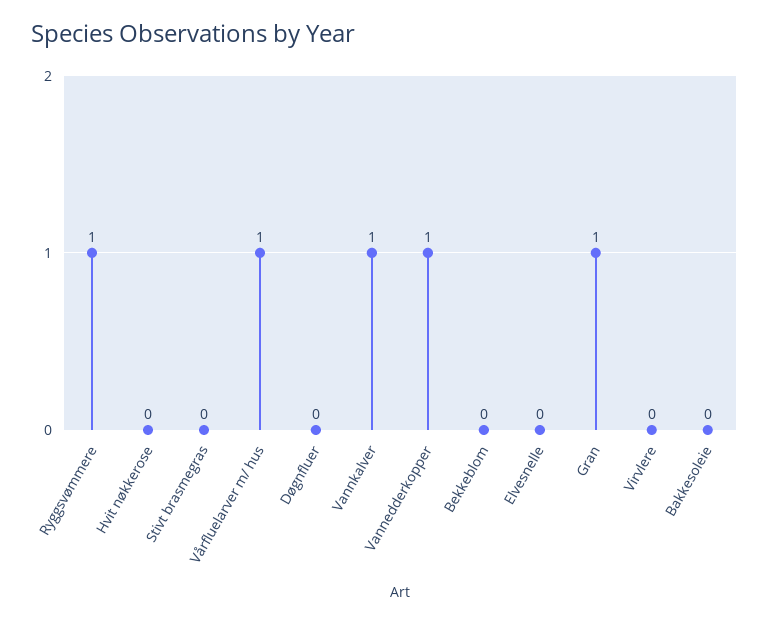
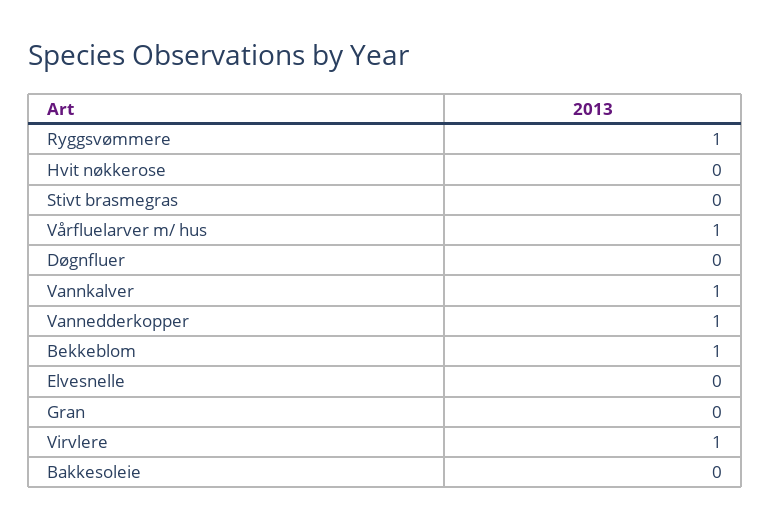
Bekkeblom: 0 -> 1
Gran: 1 -> 0
Virvlere: 0 -> 1

